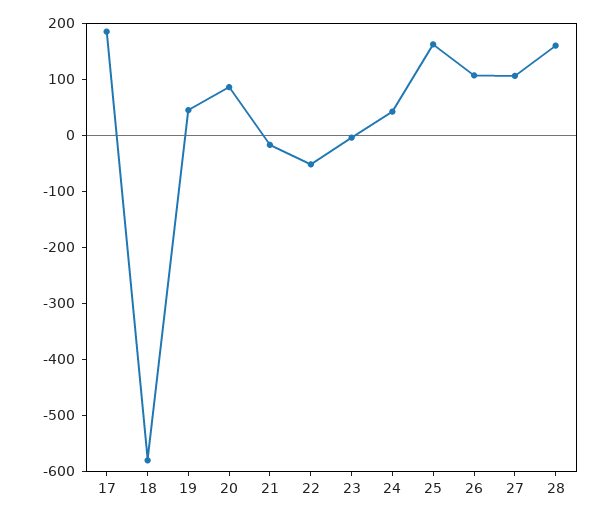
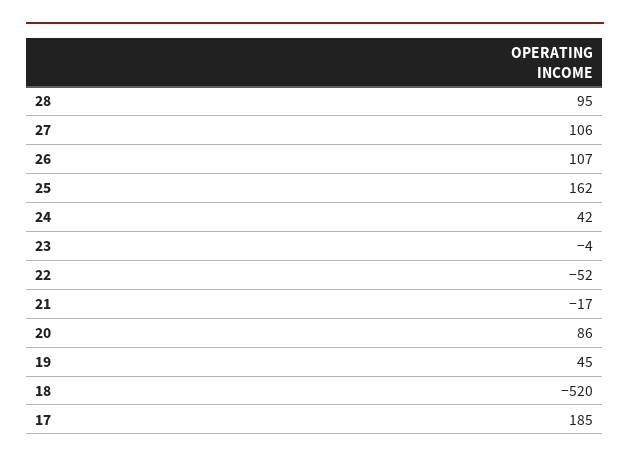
18: -580 -> -520
28: 160 -> 95

